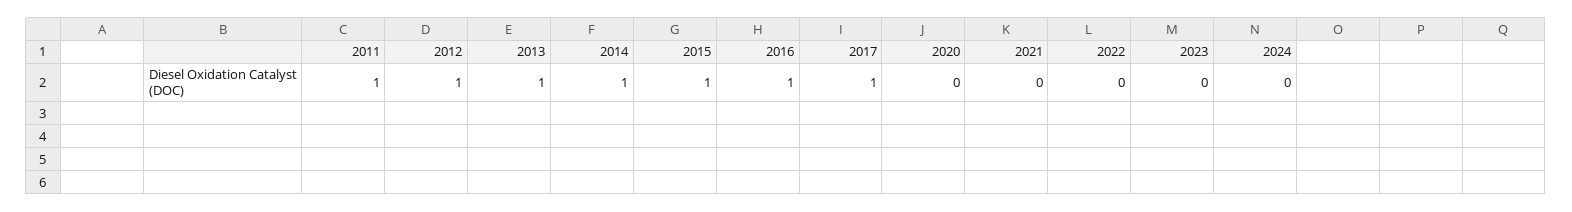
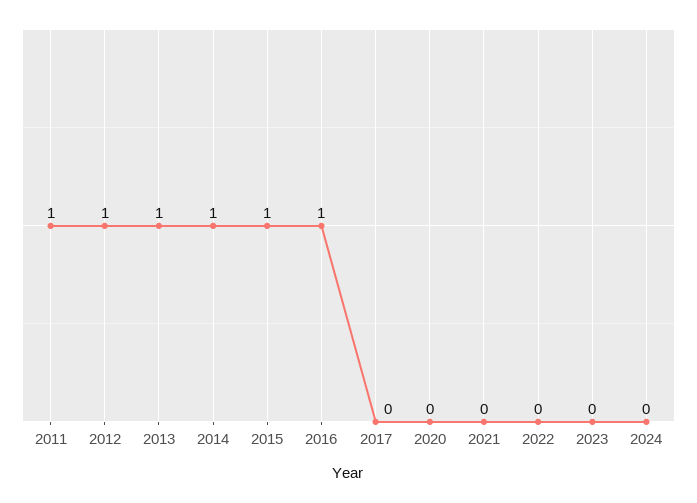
2017: 1 -> 0

